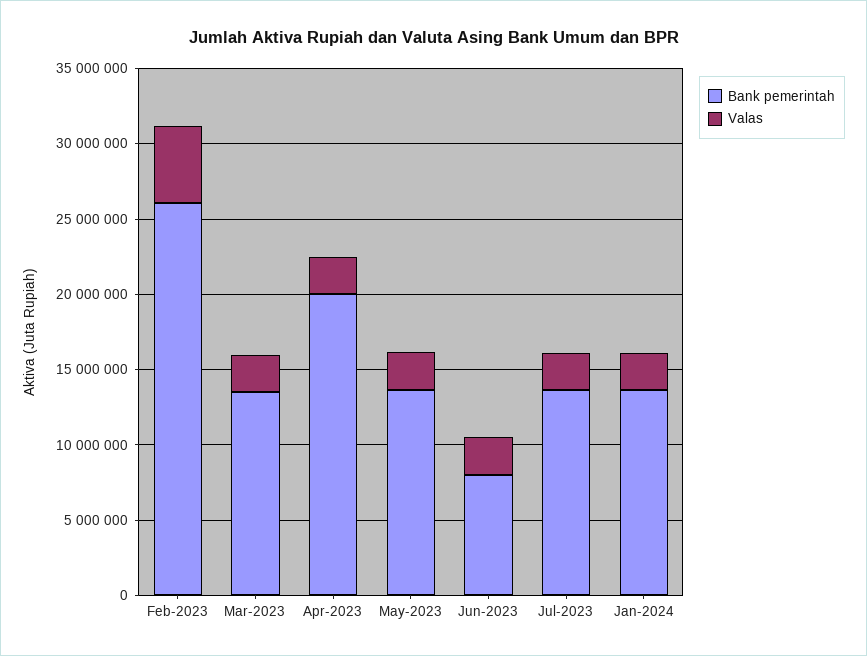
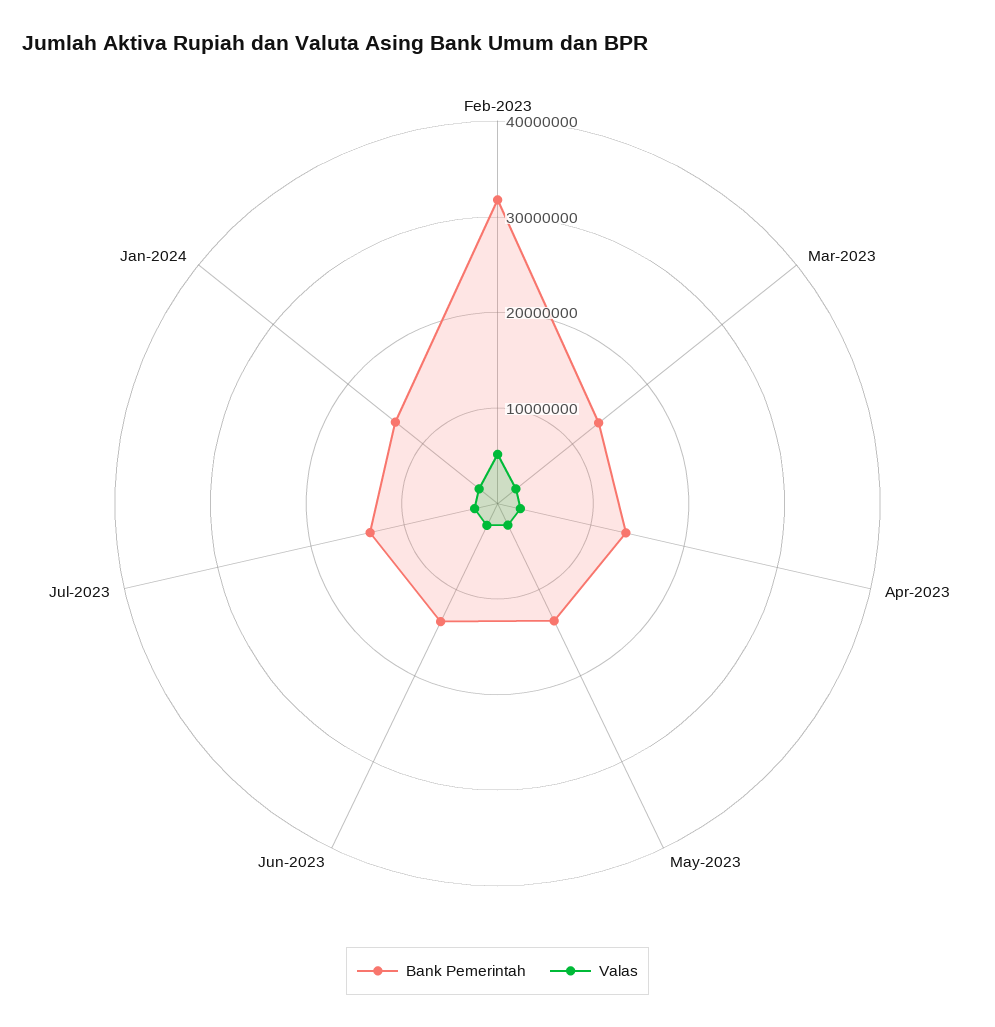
Bank pemerintah, Feb-2023: 26000000 -> 32000000
Bank pemerintah, Apr-2023: 20000000 -> 14000000
Bank pemerintah, Jun-2023: 8000000 -> 14000000

